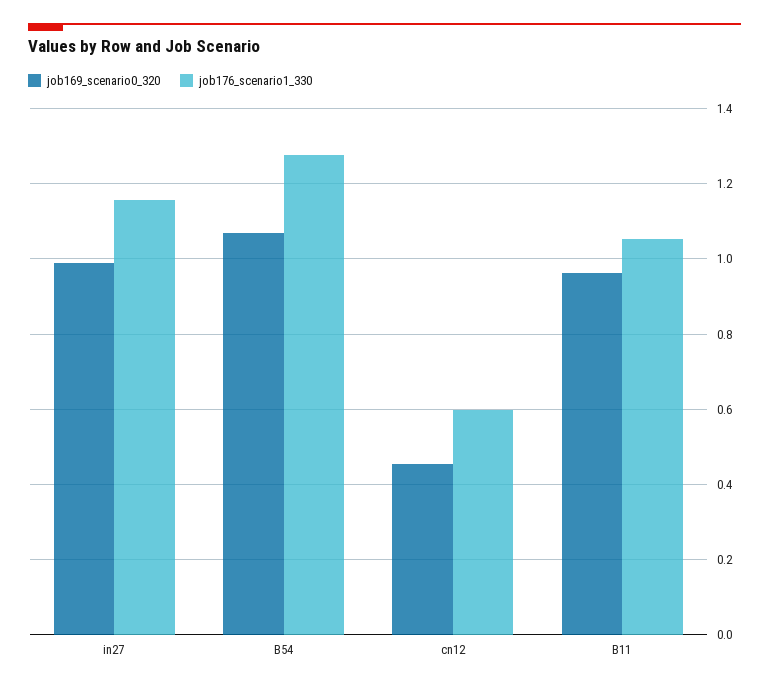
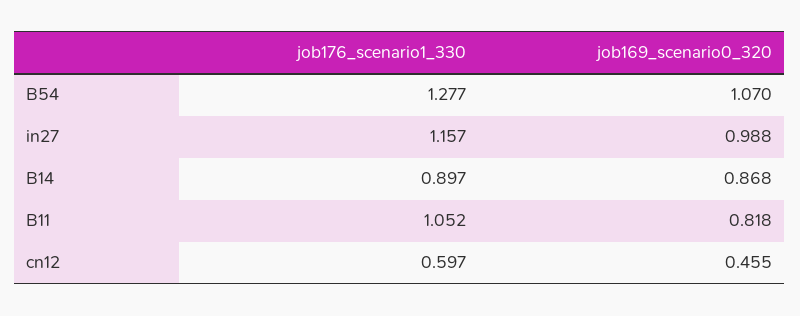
job169_scenario0_320, B11: 0.96 -> 0.818
job176_scenario1_330, B14: none -> 0.897
job169_scenario0_320, B14: none -> 0.868

